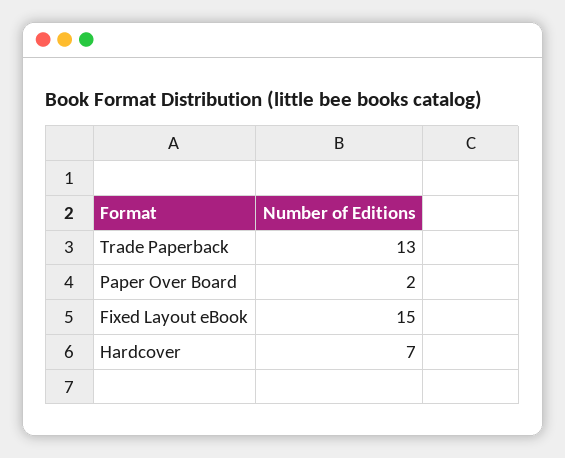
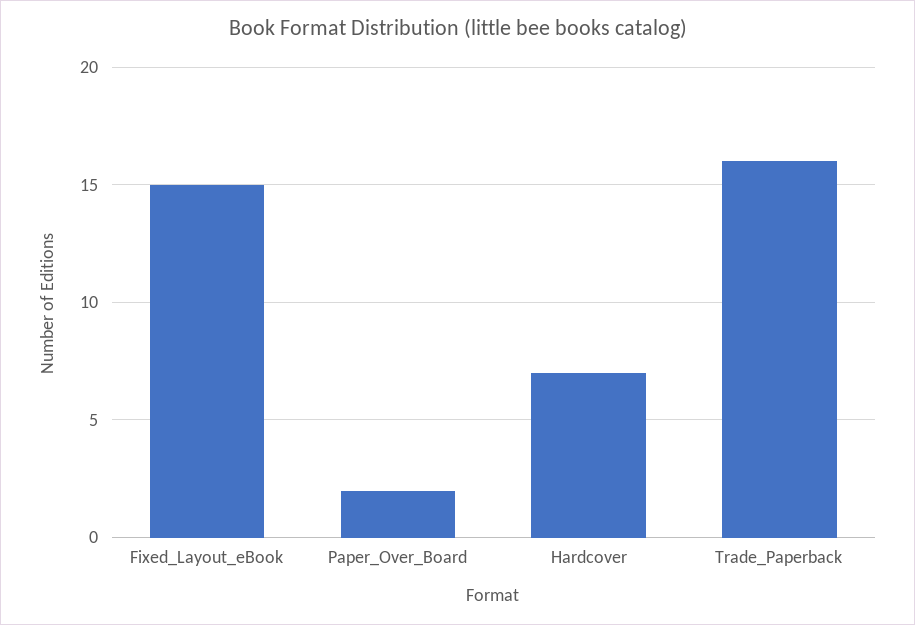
Trade Paperback: 13 -> 16

